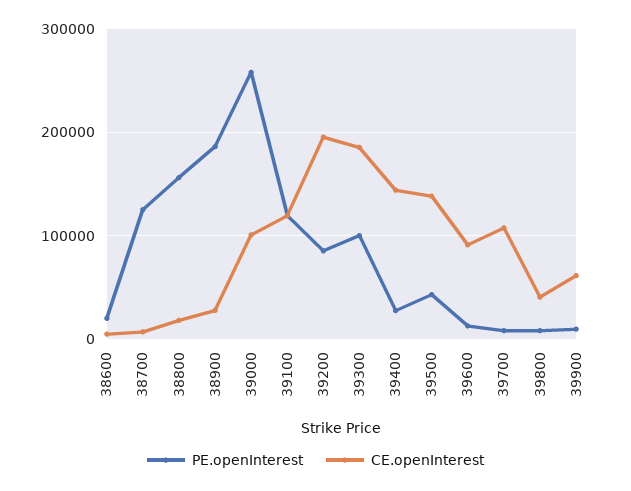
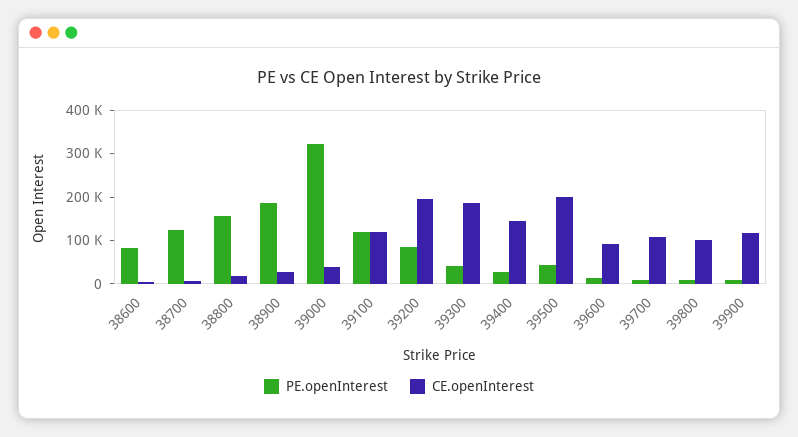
PE.openInterest, 38600: 20000 -> 80000
PE.openInterest, 39000: 260000 -> 320000
CE.openInterest, 39000: 100000 -> 40000
PE.openInterest, 39300: 100000 -> 40000
CE.openInterest, 39500: 140000 -> 200000
CE.openInterest, 39800: 40000 -> 100000
CE.openInterest, 39900: 60000 -> 120000

